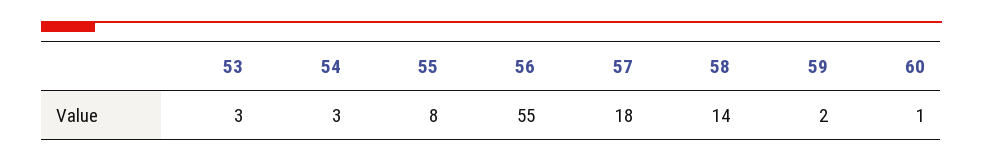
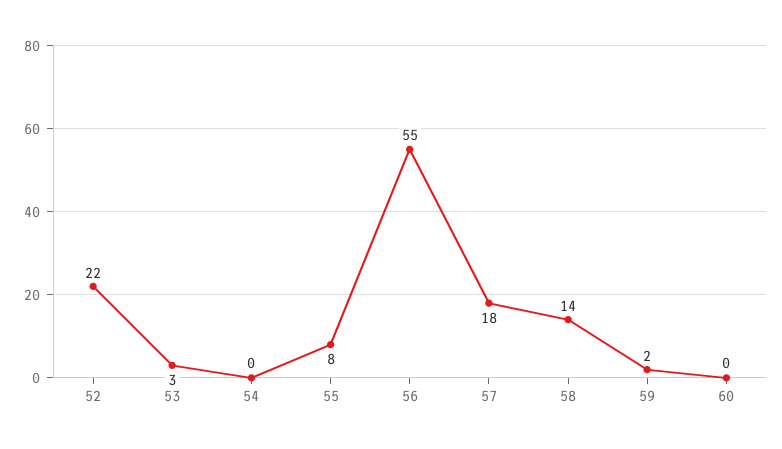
54: 3 -> 0
60: 1 -> 0
52: none -> 22

